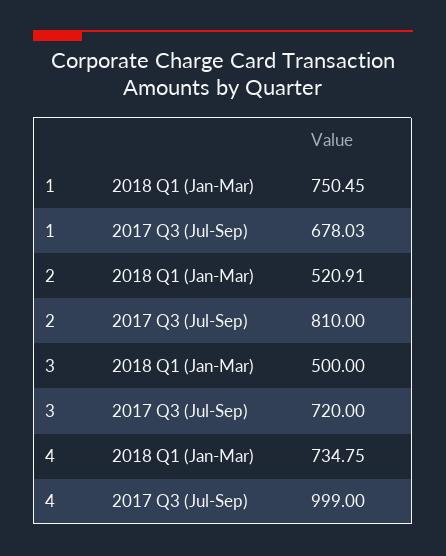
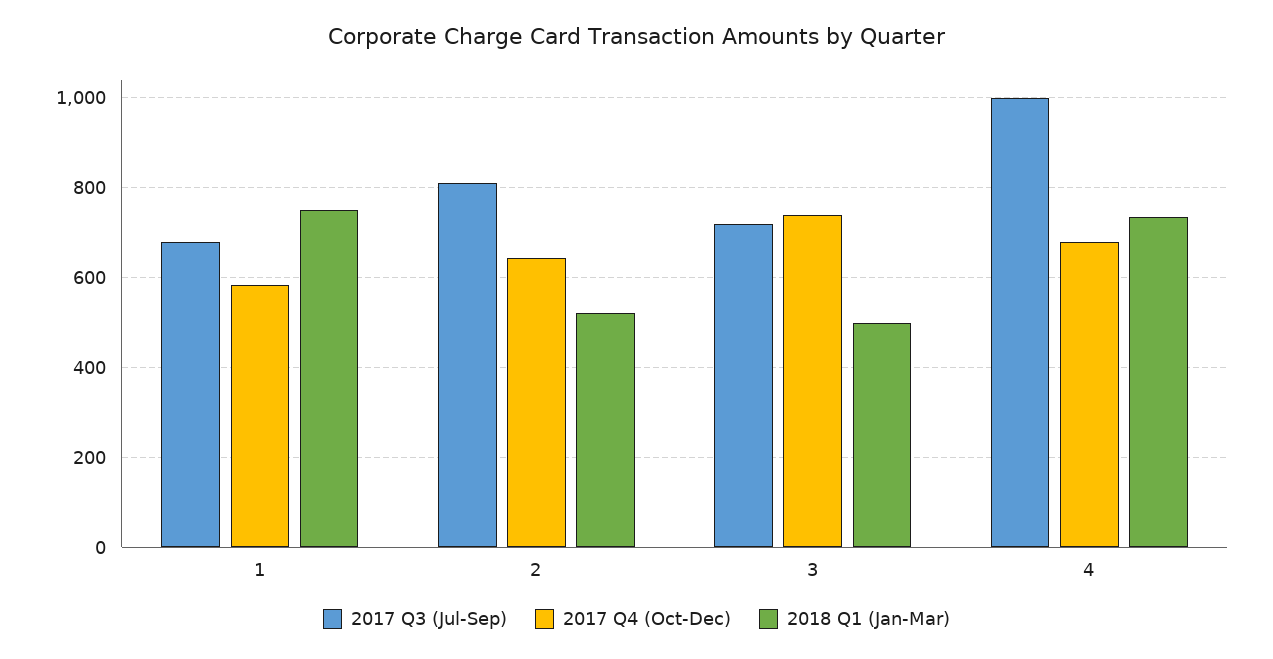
2017 Q4 (Oct-Dec), 1: none -> 580
2017 Q4 (Oct-Dec), 2: none -> 640
2017 Q4 (Oct-Dec), 3: none -> 740
2017 Q4 (Oct-Dec), 4: none -> 680

